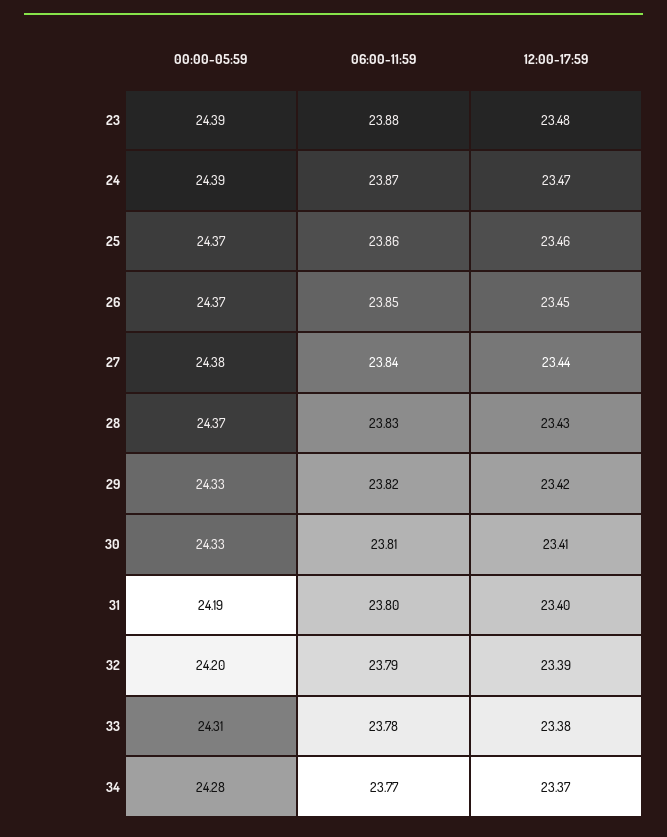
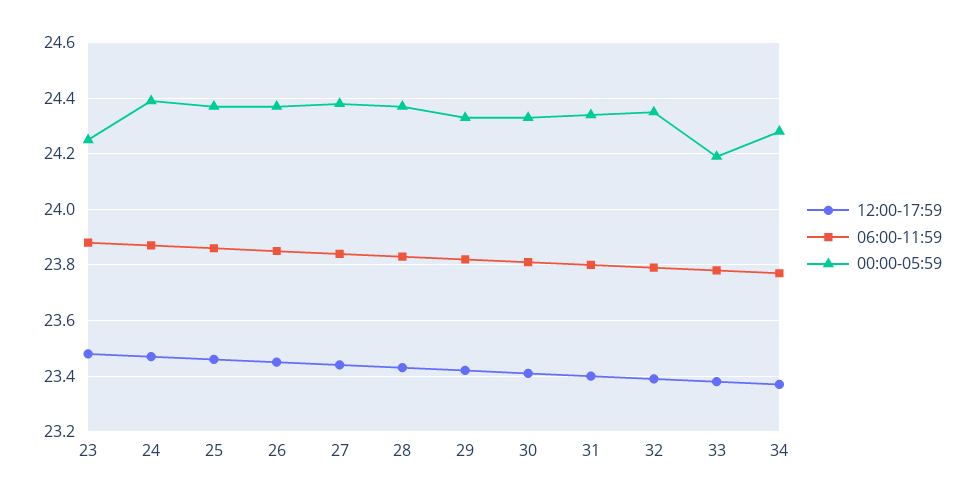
00:00-05:59, 23: 24.39 -> 24.25
00:00-05:59, 31: 24.19 -> 24.35
00:00-05:59, 32: 24.2 -> 24.35
00:00-05:59, 33: 24.31 -> 24.2

